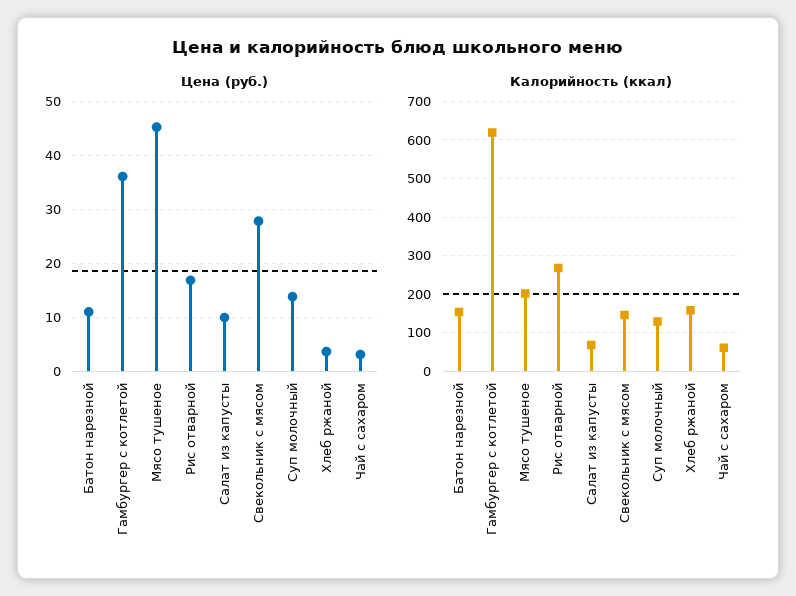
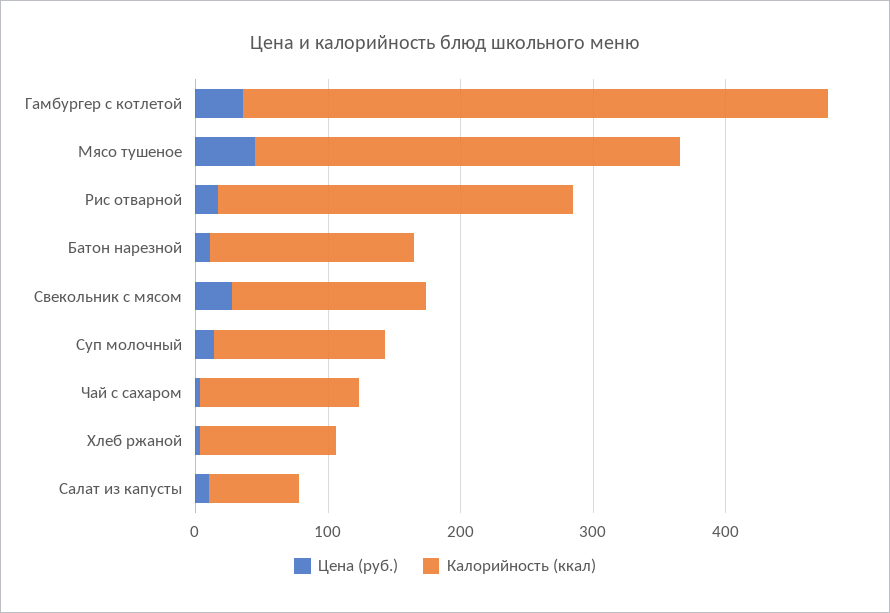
Калорийность (ккал), Гамбургер с котлетой: 620 -> 440
Калорийность (ккал), Мясо тушеное: 200 -> 320
Калорийность (ккал), Хлеб ржаной: 160 -> 100
Калорийность (ккал), Чай с сахаром: 60 -> 120

